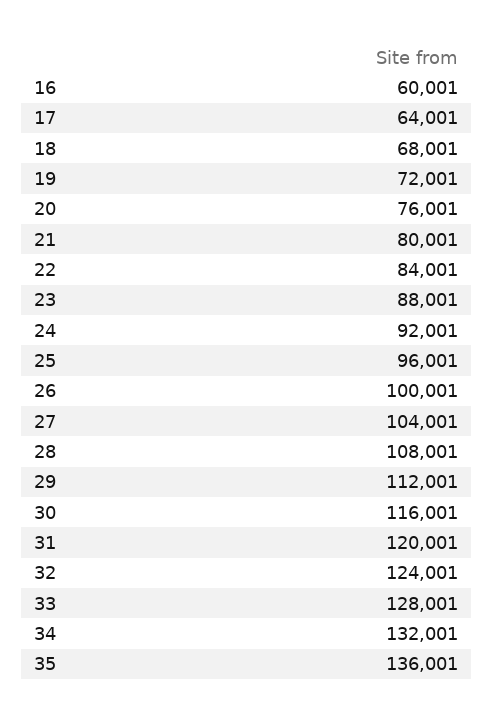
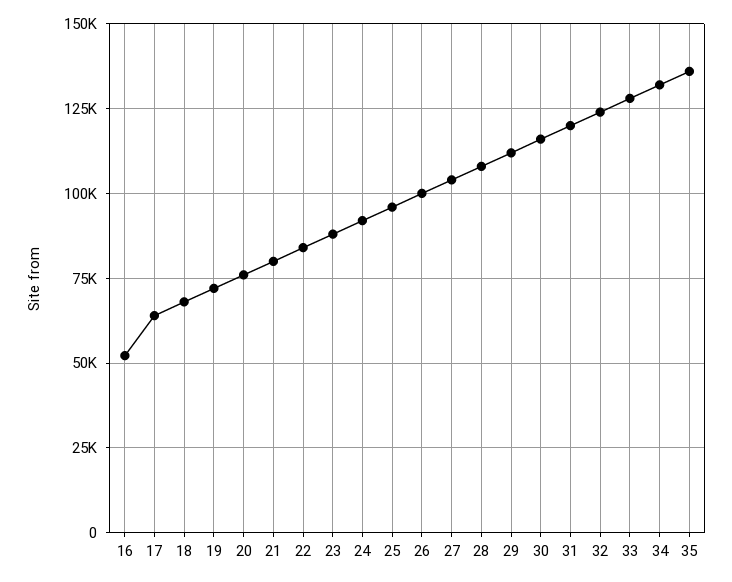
16: 60001 -> 52500

